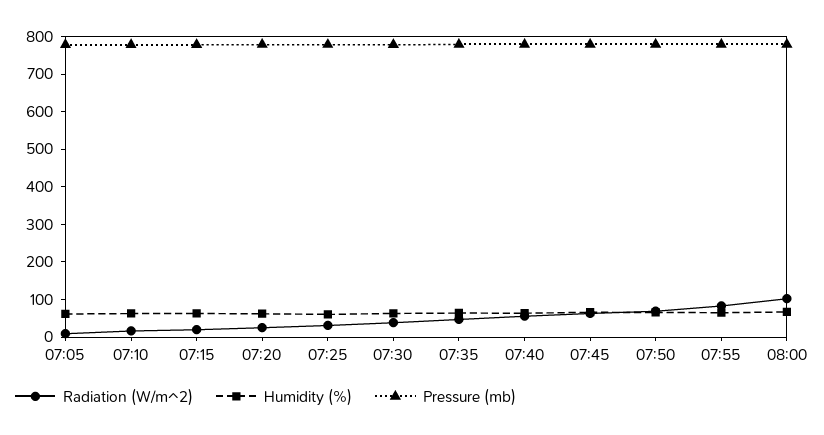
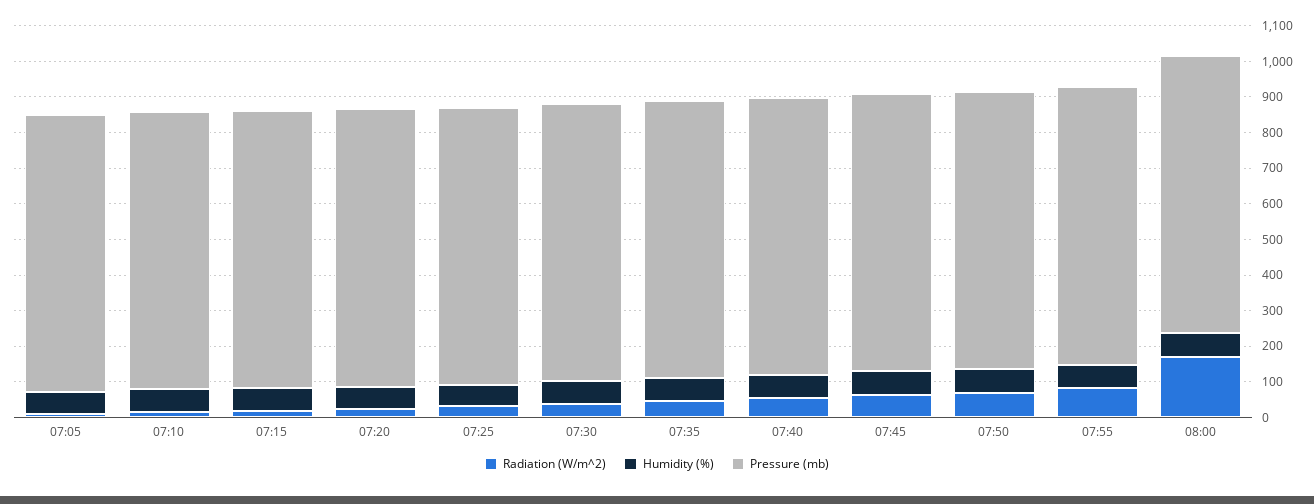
Radiation (W/m^2), 08:00: 100 -> 175

